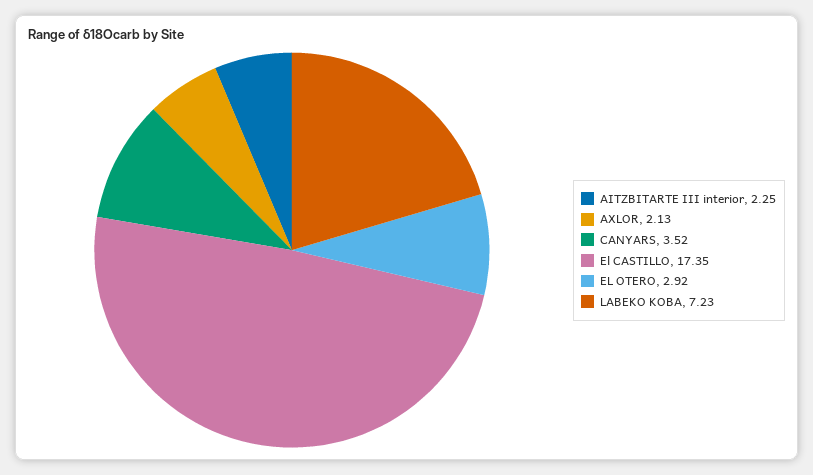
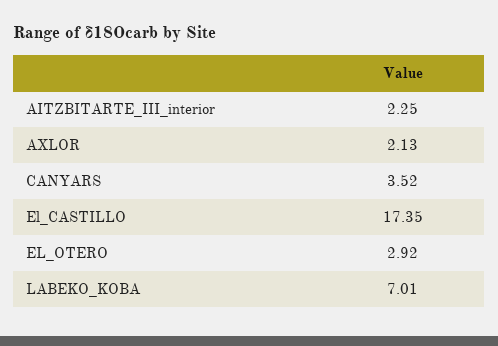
LABEKO KOBA: 7.23 -> 7.01

